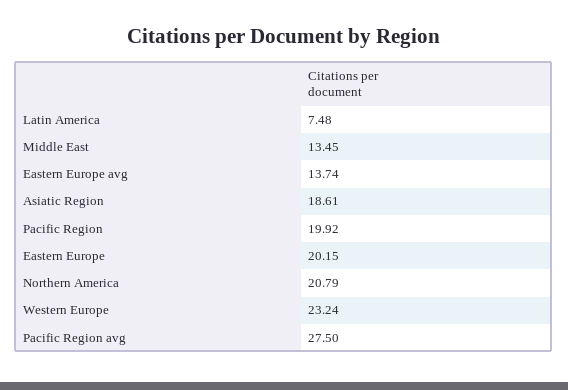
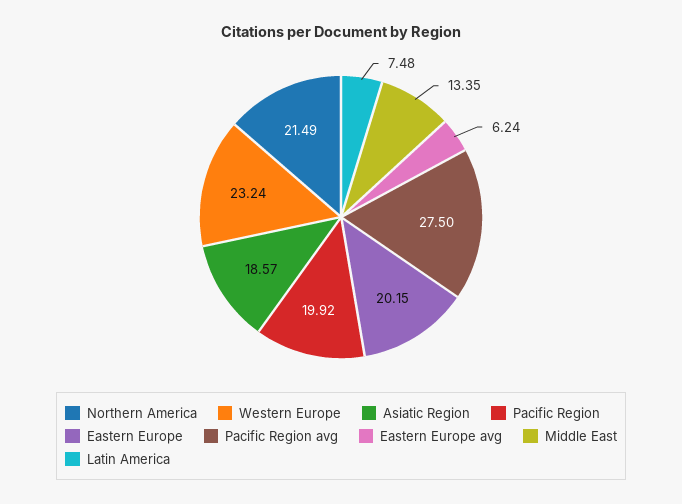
Middle East: 13.45 -> 13.35
Eastern Europe avg: 13.74 -> 6.24
Asiatic Region: 18.61 -> 18.57
Northern America: 20.79 -> 21.49

